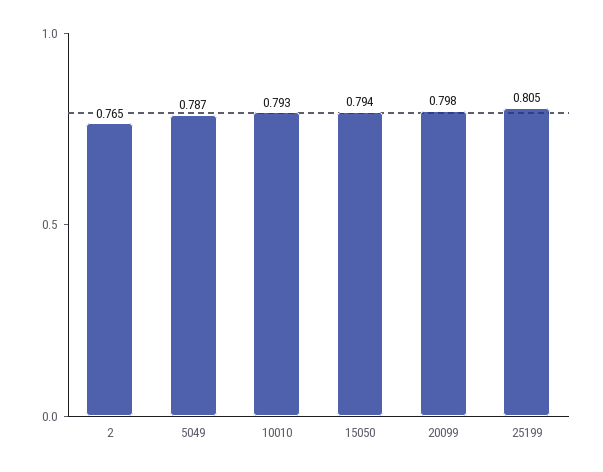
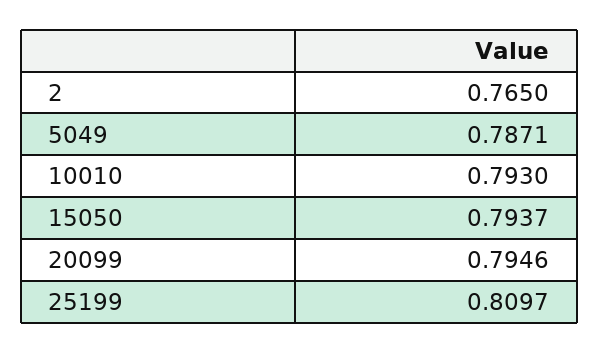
20099: 0.798 -> 0.7946
25199: 0.805 -> 0.8097

